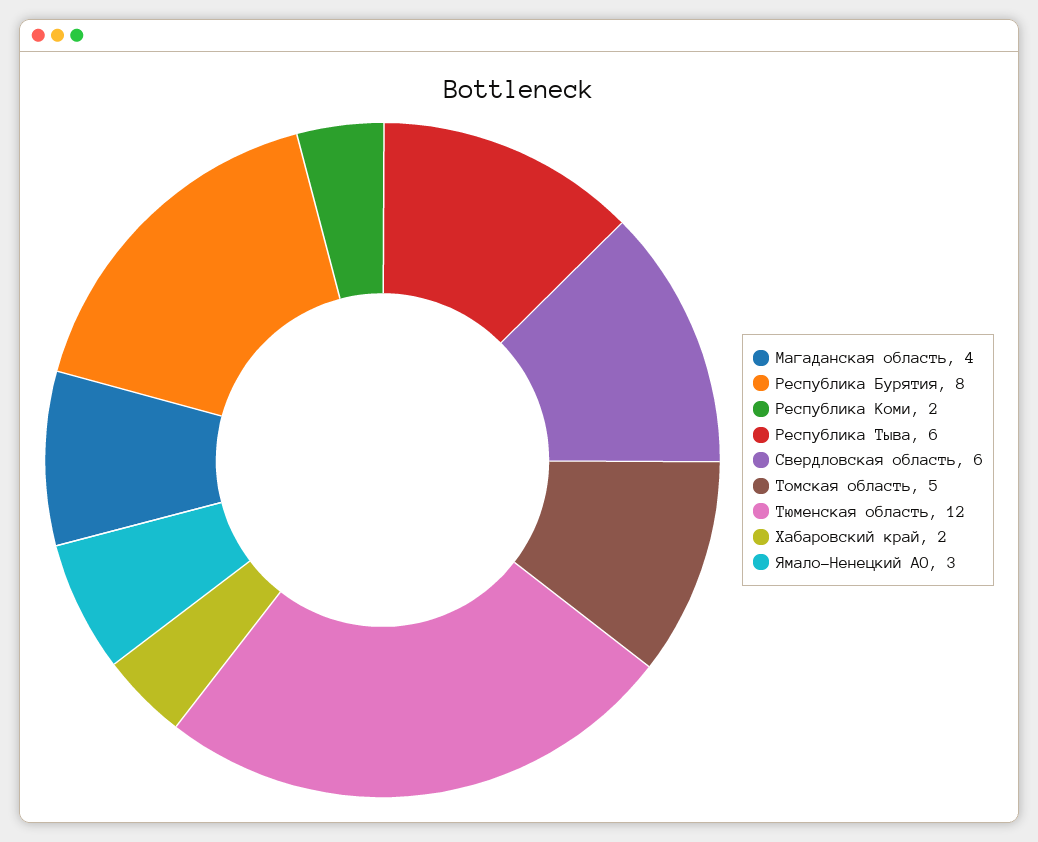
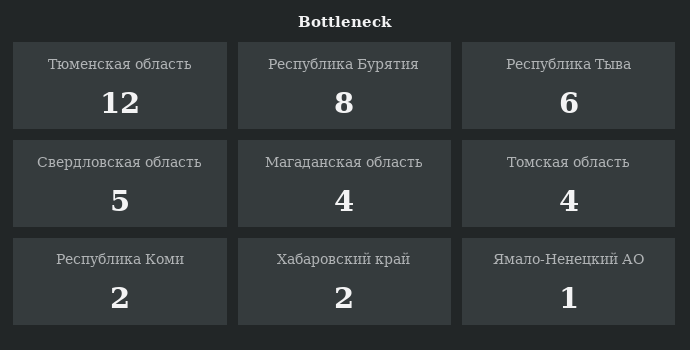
Свердловская область: 6 -> 5
Томская область: 5 -> 4
Ямало-Ненецкий АО: 3 -> 1

